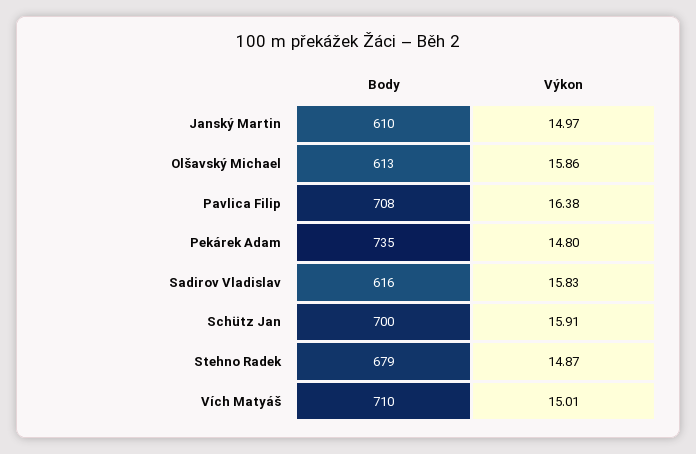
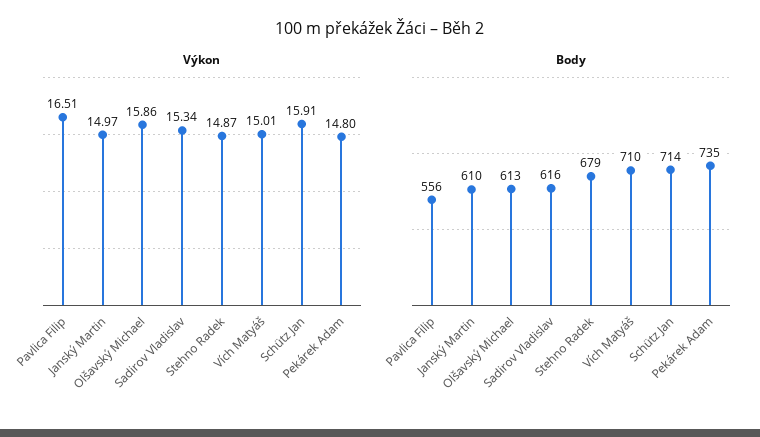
Body, Pavlica Filip: 708 -> 556
Výkon, Pavlica Filip: 16.38 -> 16.51
Výkon, Sadirov Vladislav: 15.83 -> 15.34
Body, Schütz Jan: 700 -> 714

